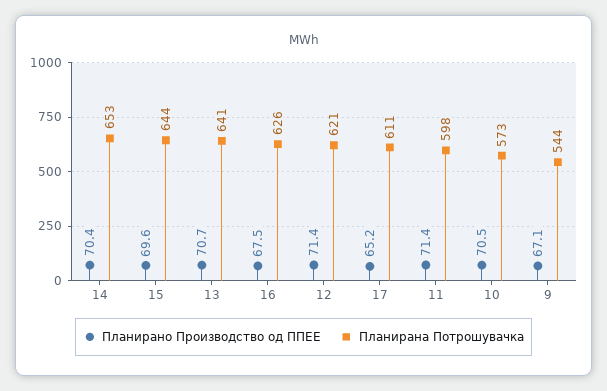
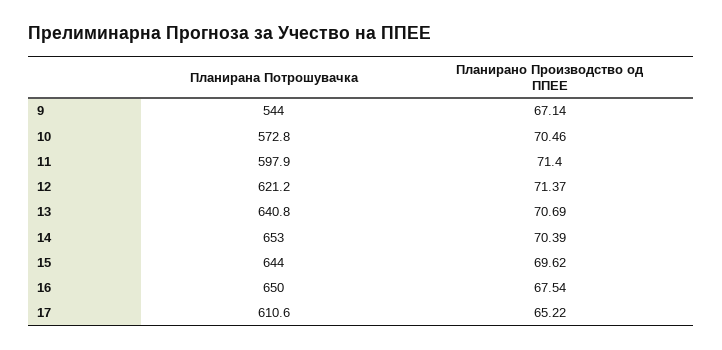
Планирана Потрошувачка, 16: 626 -> 650

